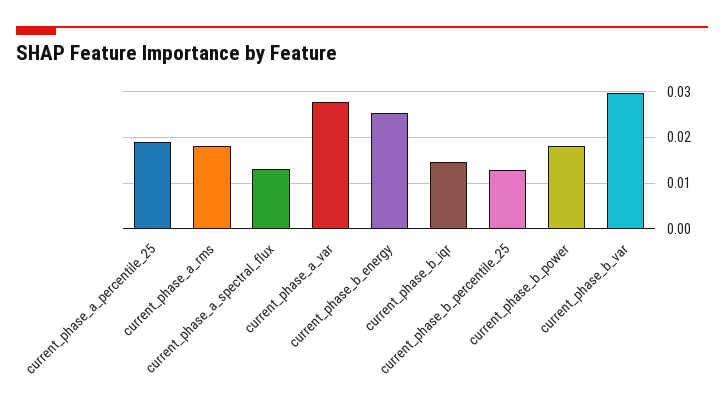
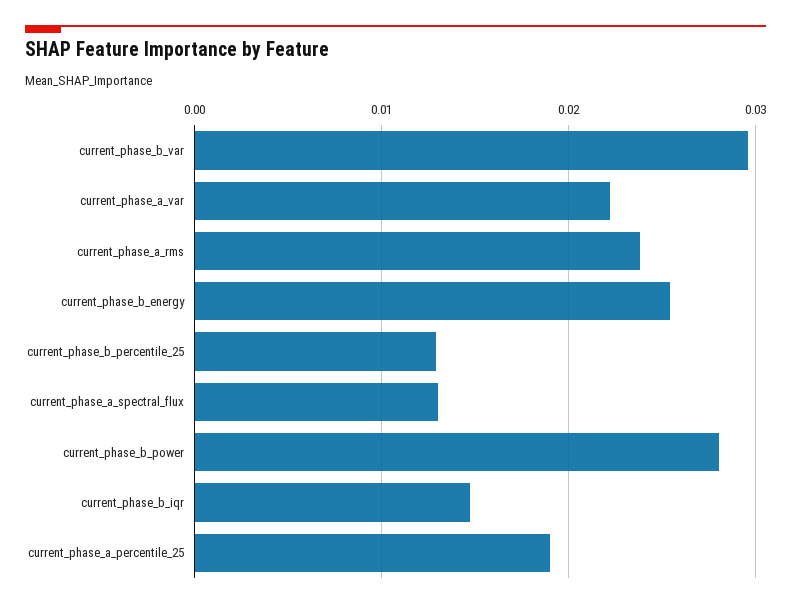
current_phase_a_rms: 0.018 -> 0.024
current_phase_a_var: 0.028 -> 0.022
current_phase_b_power: 0.018 -> 0.028

